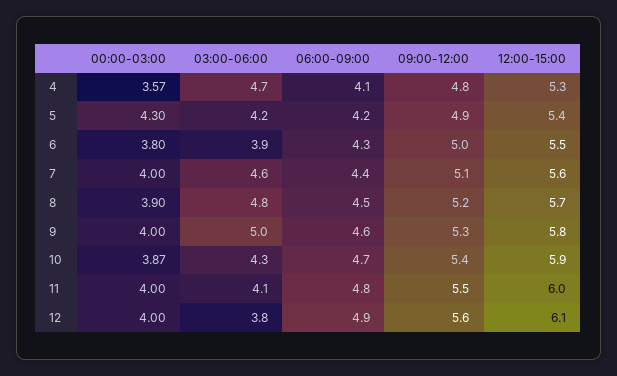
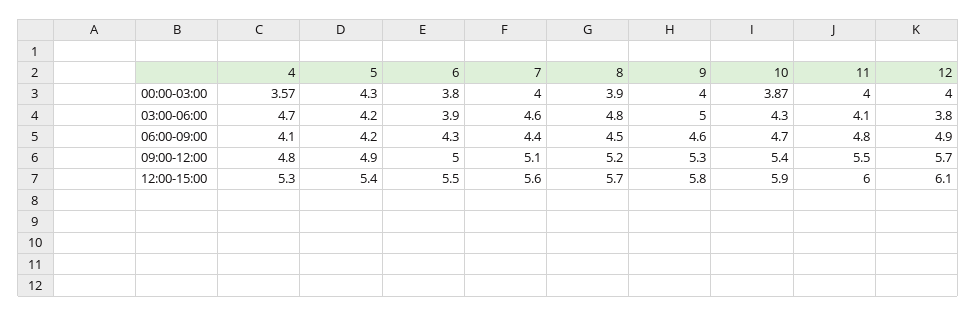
09:00-12:00, 12: 5.6 -> 5.7

